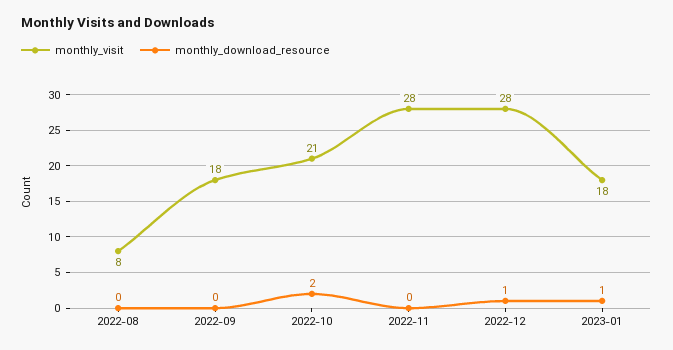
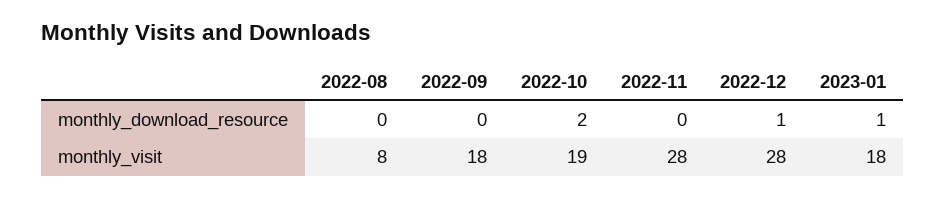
monthly_visit, 2022-10: 21 -> 19

